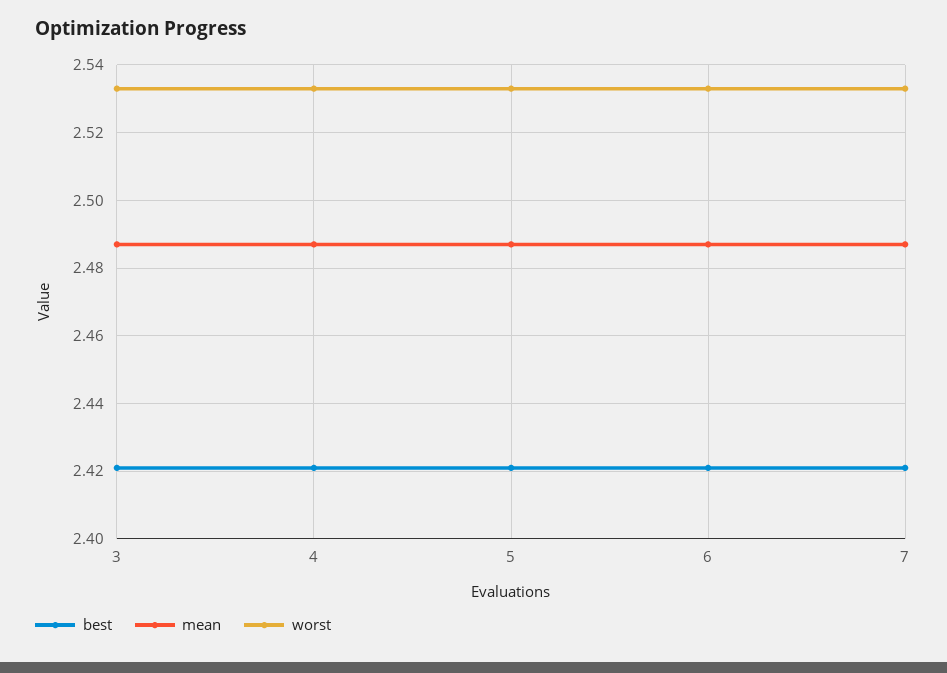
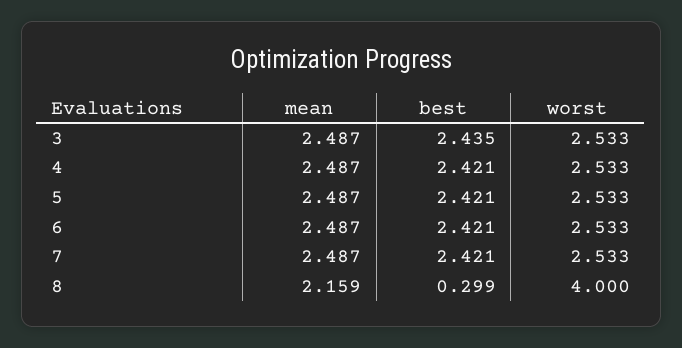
best, 3: 2.42 -> 2.435
mean, 8: none -> 2.159
best, 8: none -> 0.299
worst, 8: none -> 4

